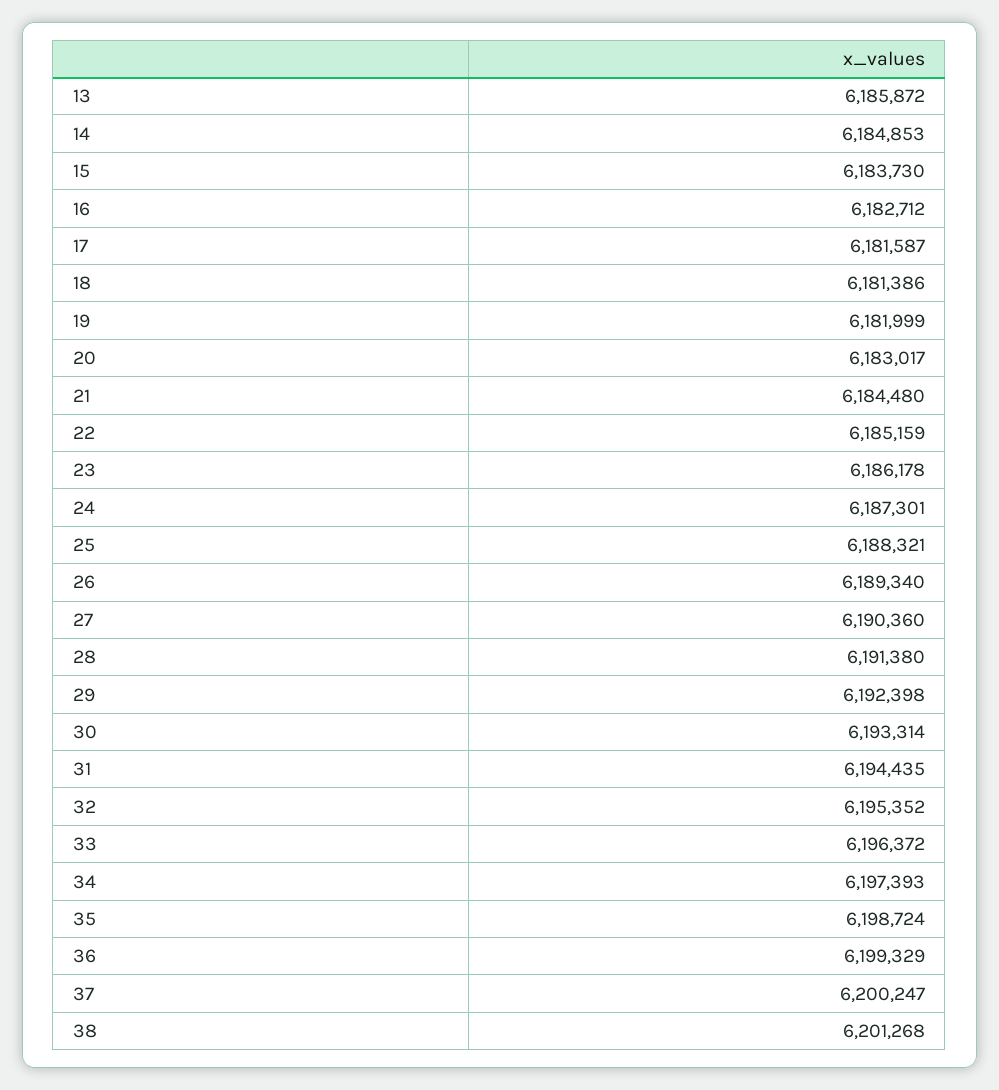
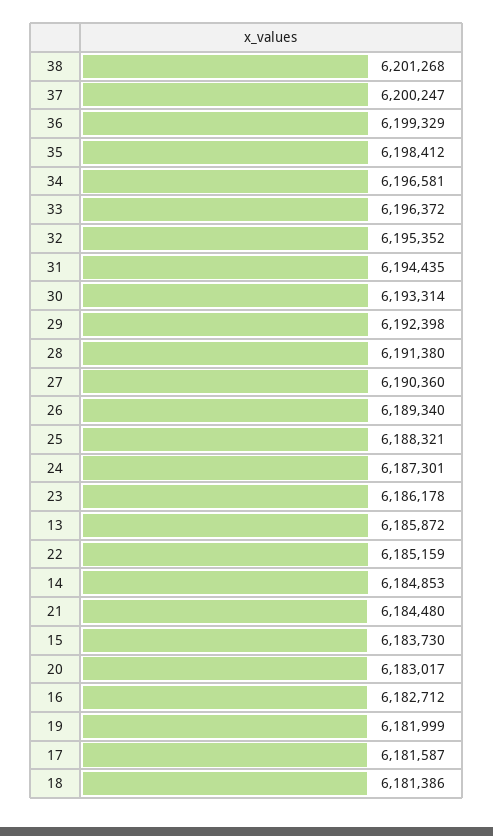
34: 6197393 -> 6196581
35: 6198724 -> 6198412

